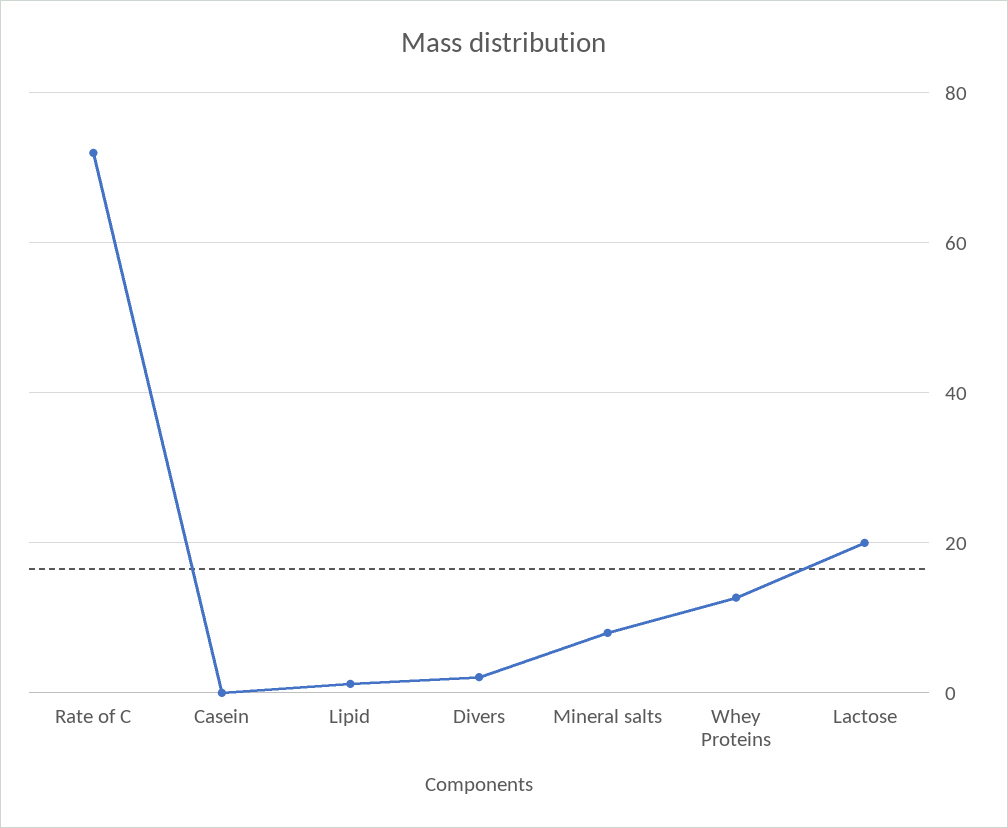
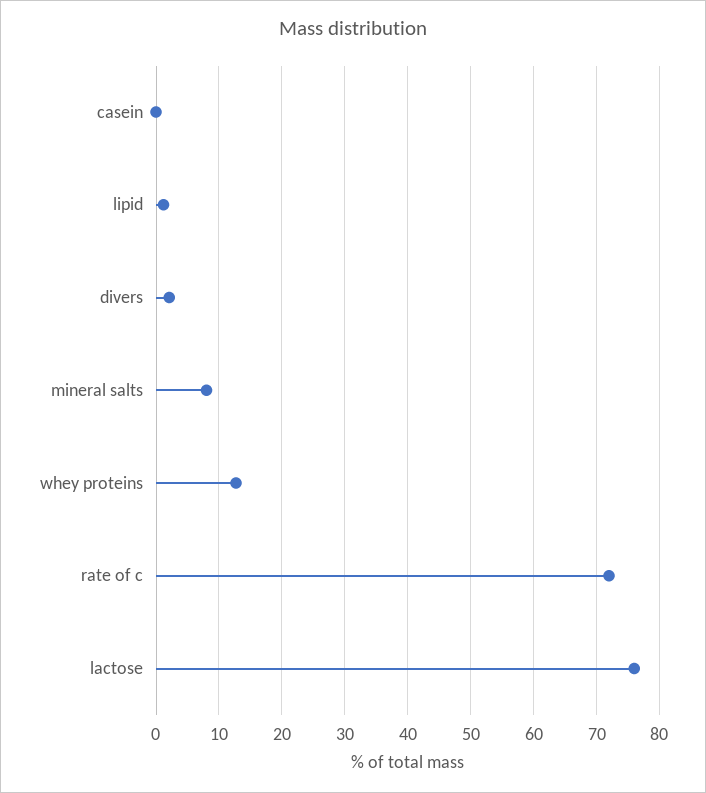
Lactose: 20 -> 76

